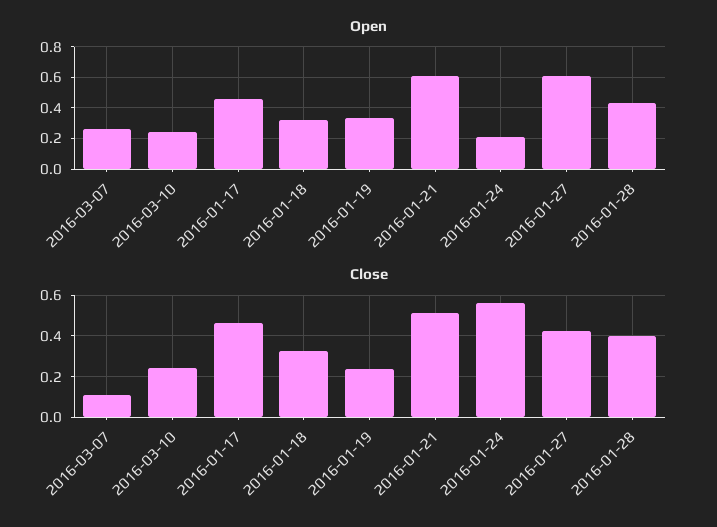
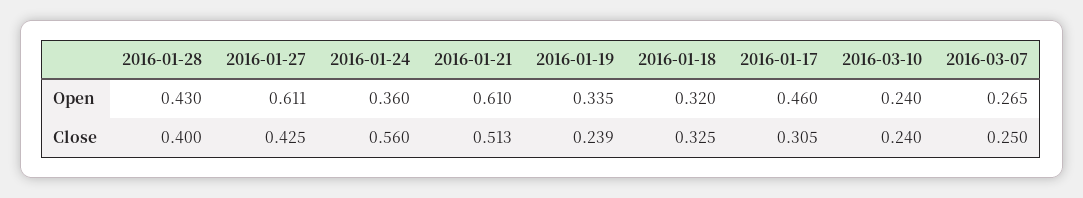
Open, 2016-01-24: 0.2 -> 0.36
Close, 2016-03-07: 0.1 -> 0.25
Close, 2016-01-17: 0.45 -> 0.305

